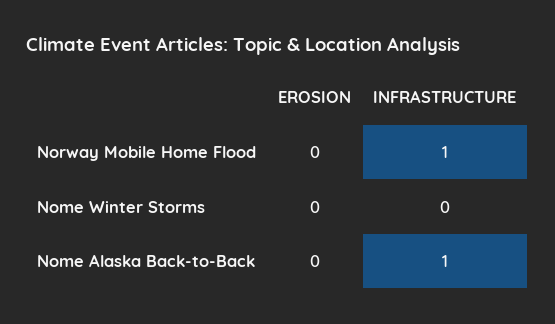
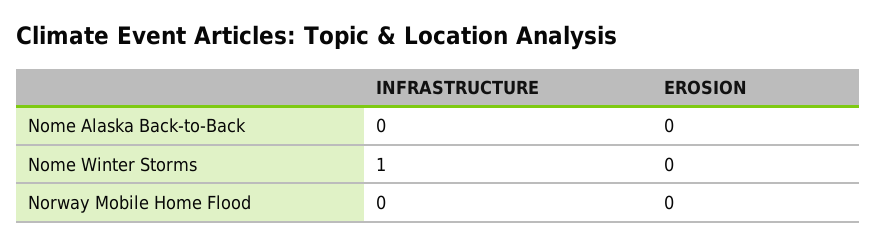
INFRASTRUCTURE, Norway Mobile Home Flood: 1 -> 0
INFRASTRUCTURE, Nome Winter Storms: 0 -> 1
INFRASTRUCTURE, Nome Alaska Back-to-Back: 1 -> 0

